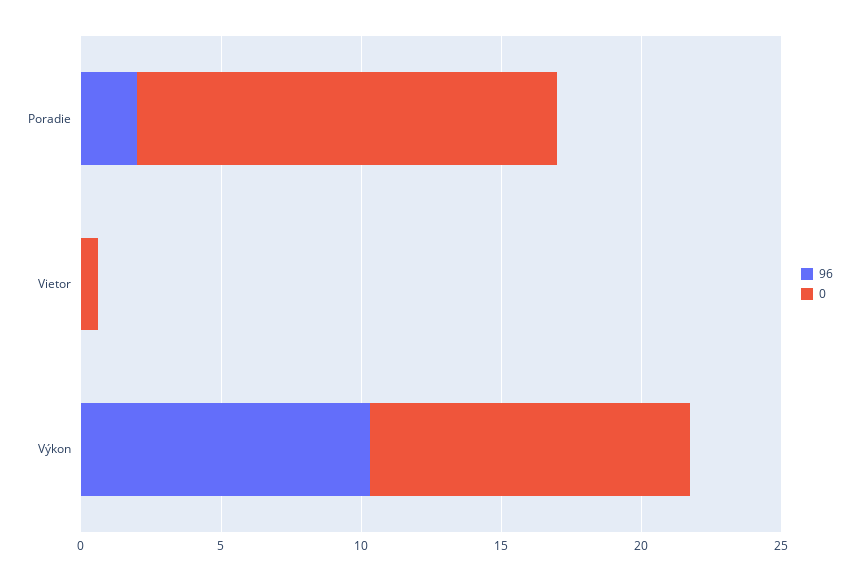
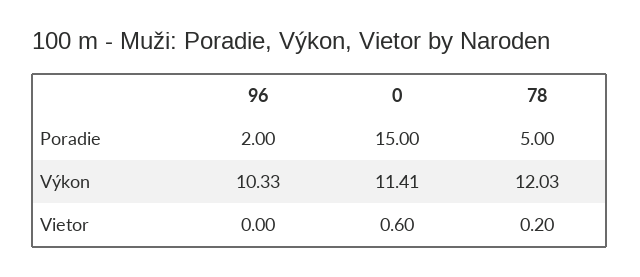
78, Poradie: none -> 5
78, Výkon: none -> 12.03
78, Vietor: none -> 0.2

